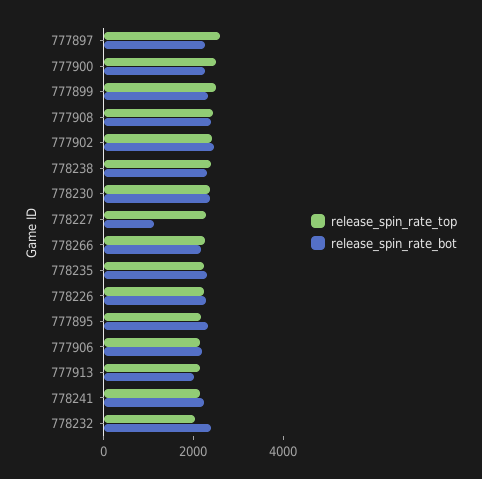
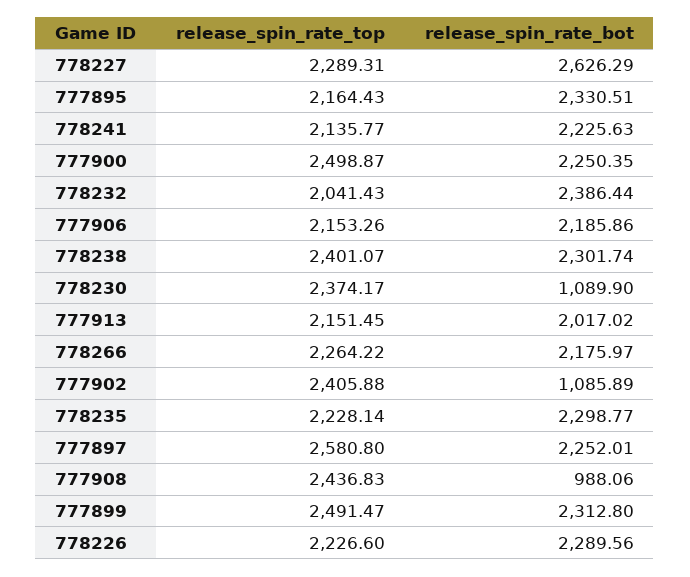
release_spin_rate_bot, 777908: 2500 -> 988.06
release_spin_rate_bot, 777902: 2500 -> 1085.89
release_spin_rate_bot, 778230: 2500 -> 1089.9
release_spin_rate_bot, 778227: 1000 -> 2626.29

